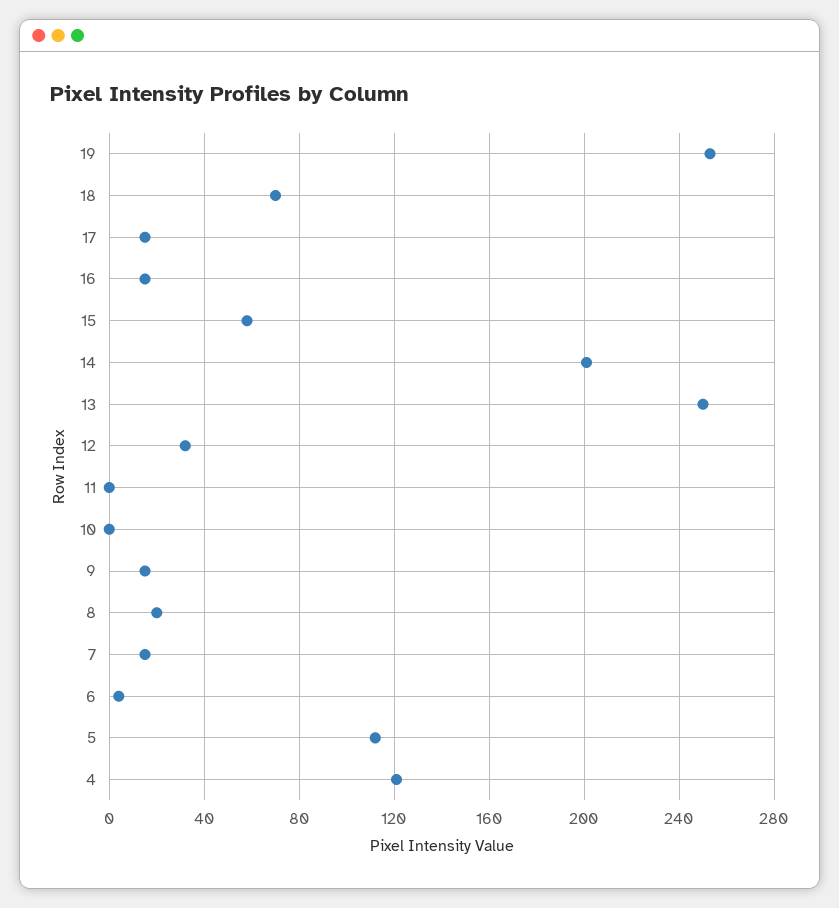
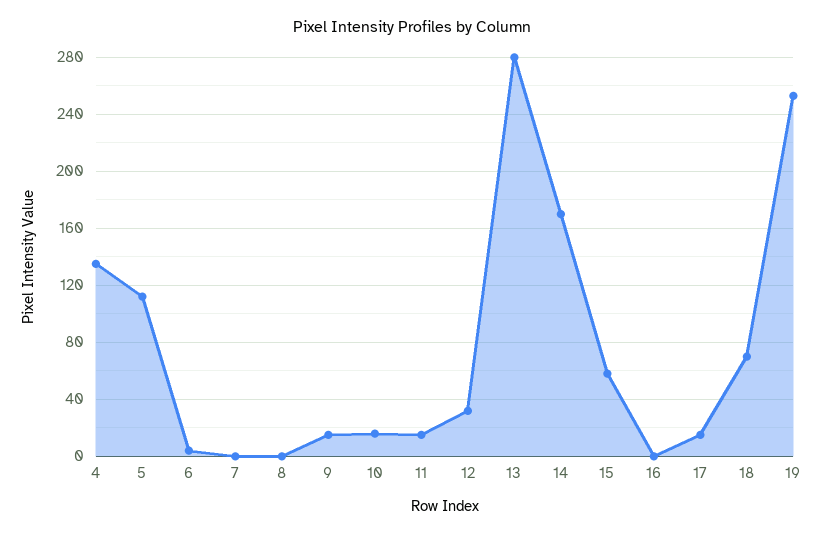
16: 15 -> 0
14: 200 -> 170
13: 250 -> 280
11: 0 -> 15
10: 0 -> 15
8: 20 -> 0
7: 15 -> 0
4: 120 -> 135

